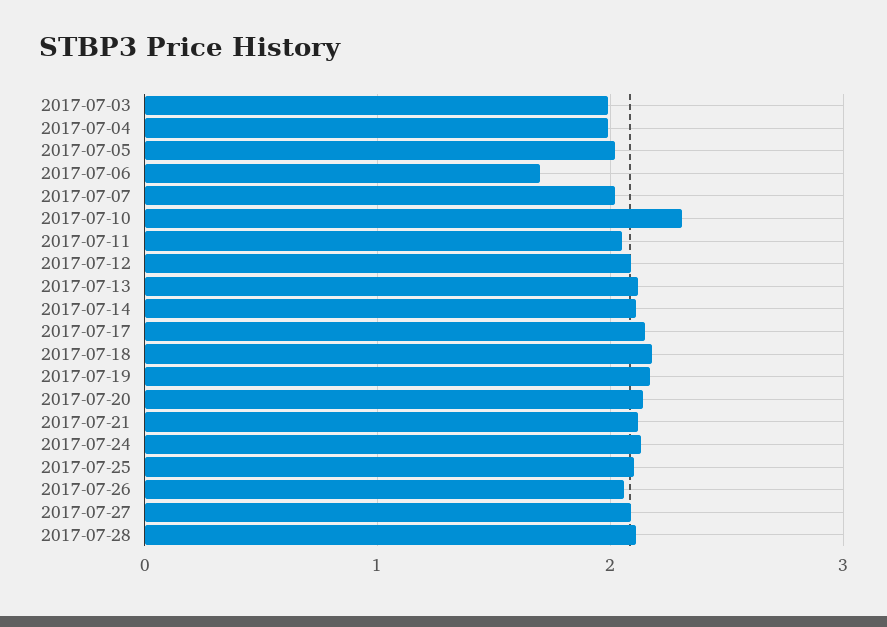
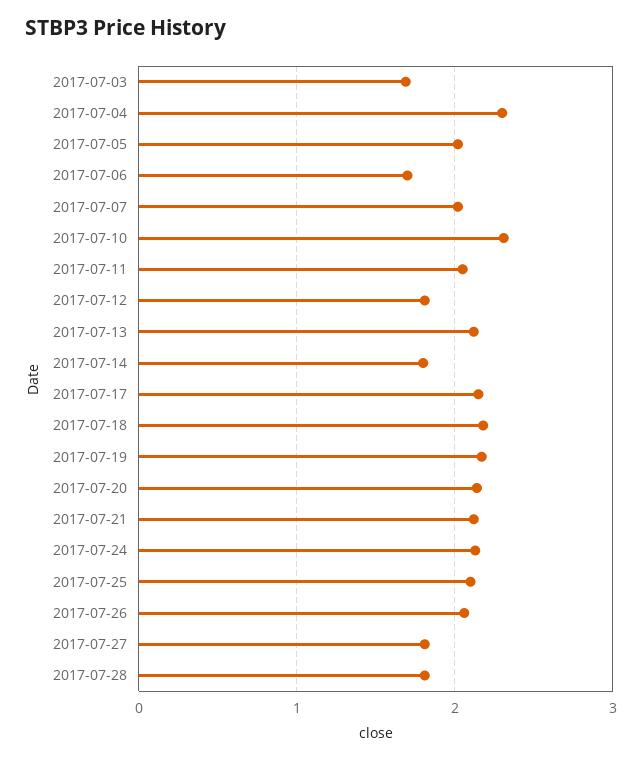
2017-07-03: 2 -> 1.7
2017-07-04: 2 -> 2.3
2017-07-12: 2.1 -> 1.8
2017-07-14: 2.1 -> 1.8
2017-07-27: 2.1 -> 1.8
2017-07-28: 2.1 -> 1.8

